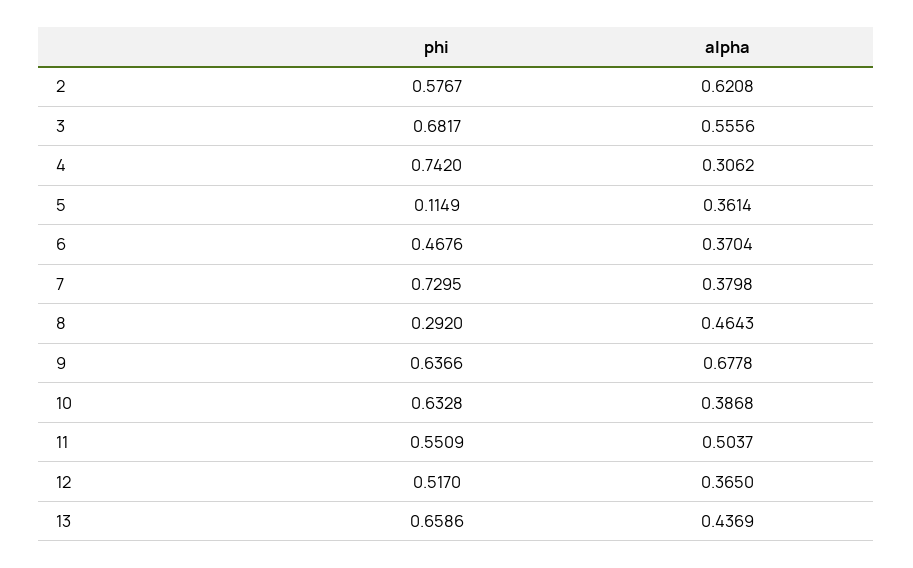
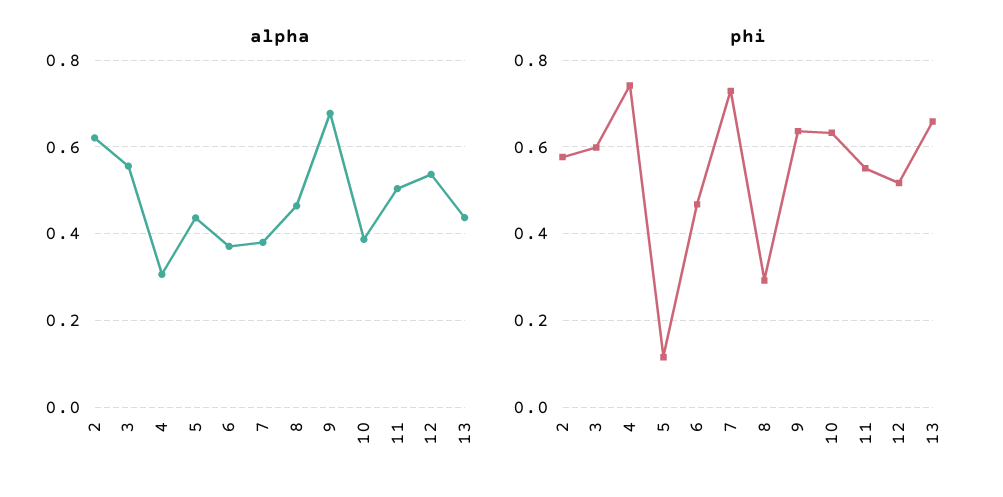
phi, 3: 0.6817 -> 0.6
alpha, 5: 0.3614 -> 0.44
alpha, 12: 0.365 -> 0.54

